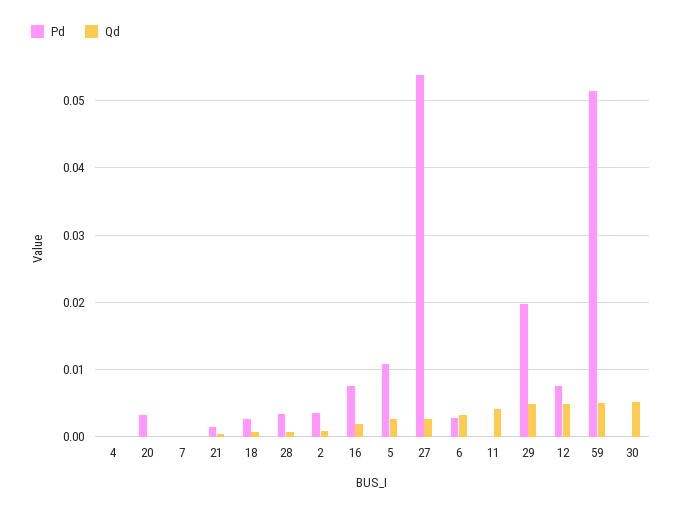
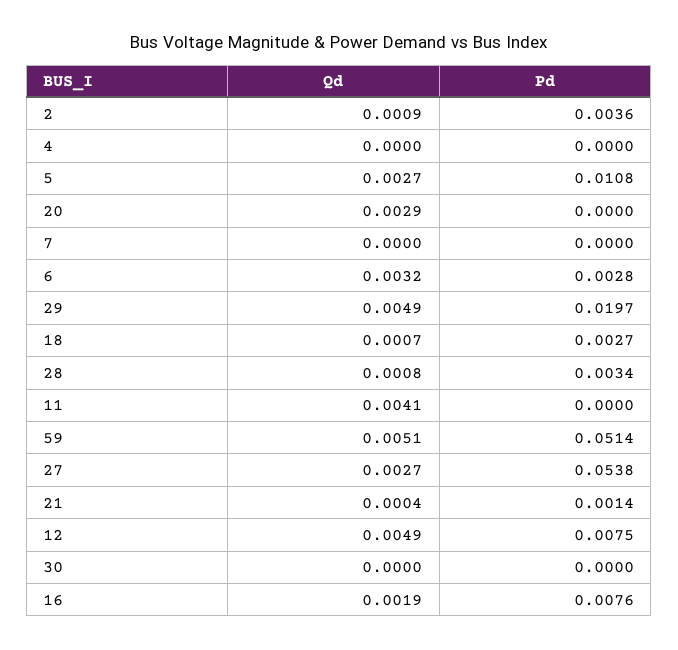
Pd, 20: 0.003 -> 0
Qd, 20: 0 -> 0.0029
Qd, 30: 0.005 -> 0

